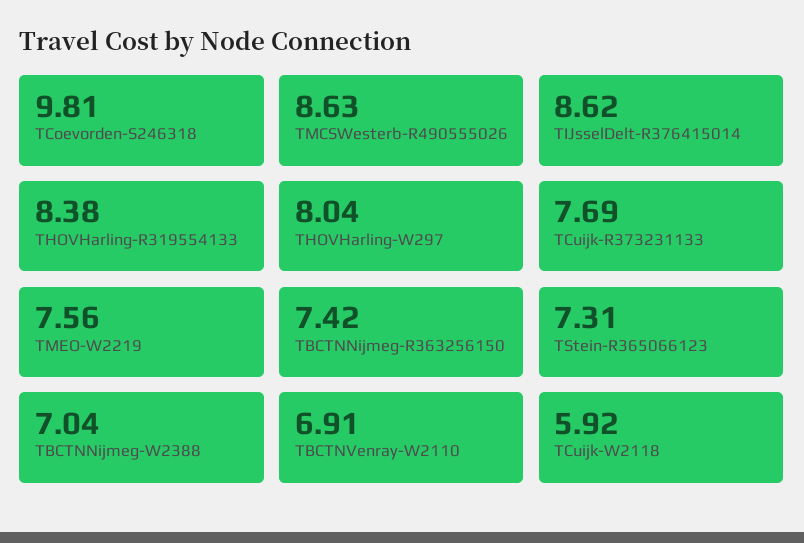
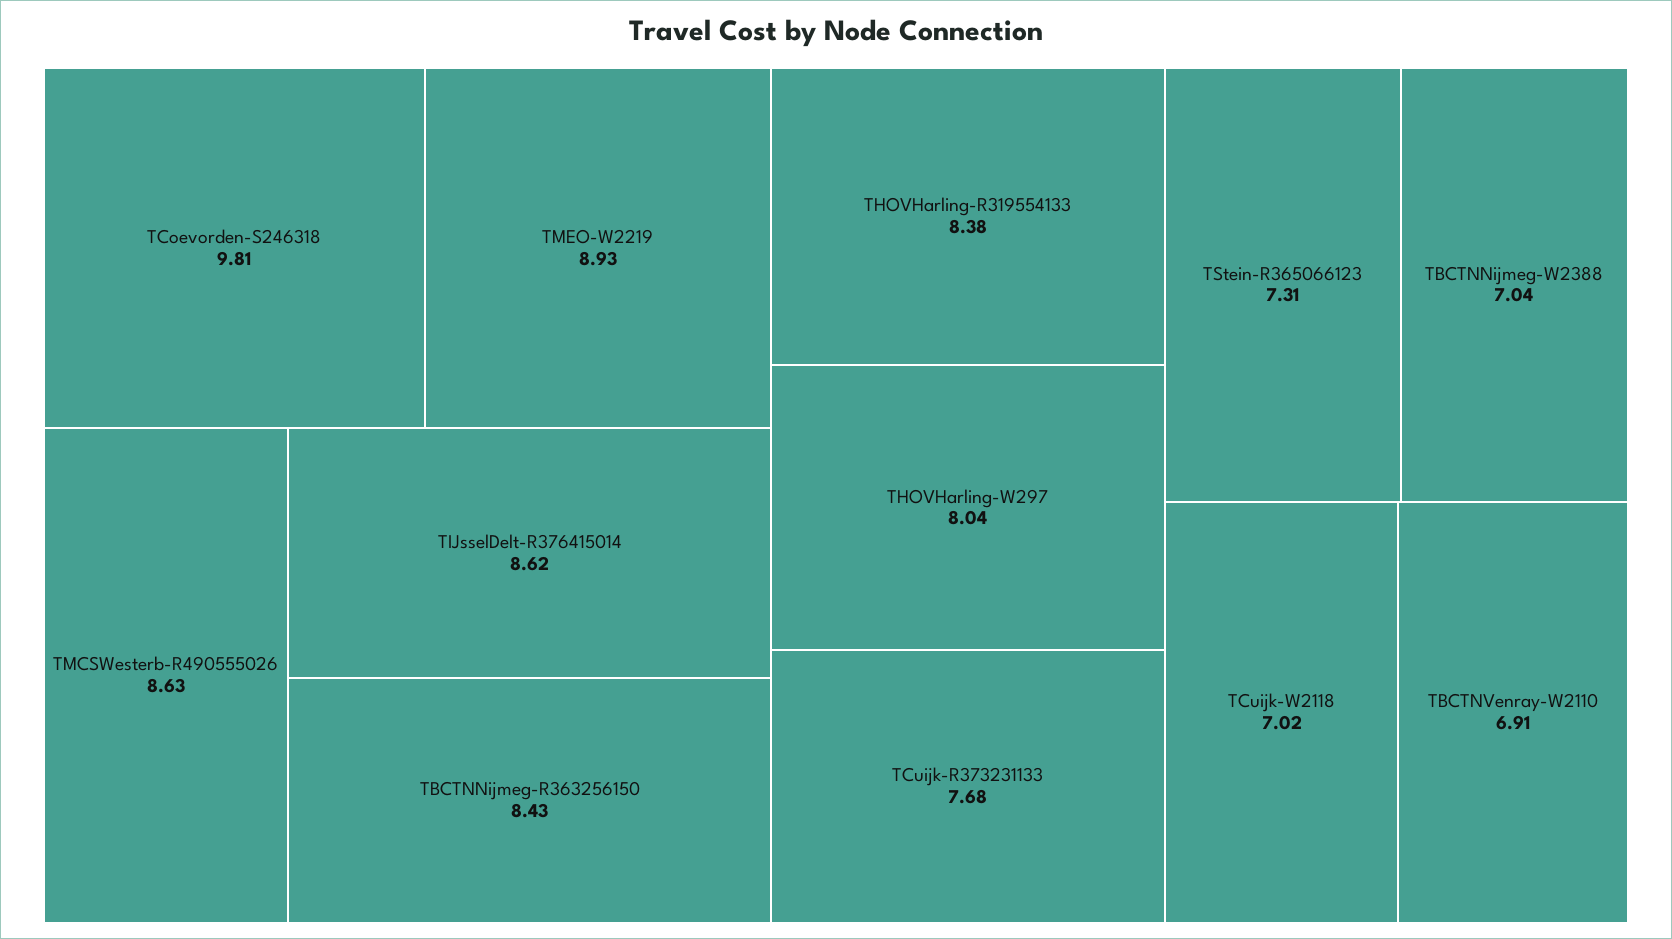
TCuijk-R373231133: 7.69 -> 7.68
TMEO-W2219: 7.56 -> 8.93
TBCTNNijmeg-R363256150: 7.42 -> 8.43
TCuijk-W2118: 5.92 -> 7.02

